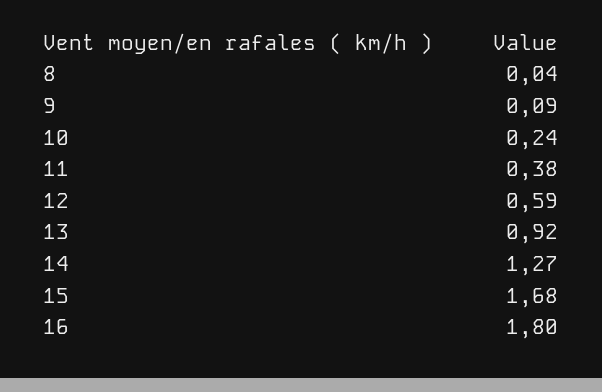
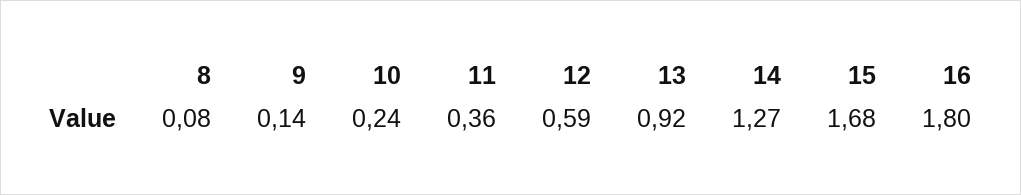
8: 0.04 -> 0.08
9: 0.09 -> 0.14
11: 0.38 -> 0.36

